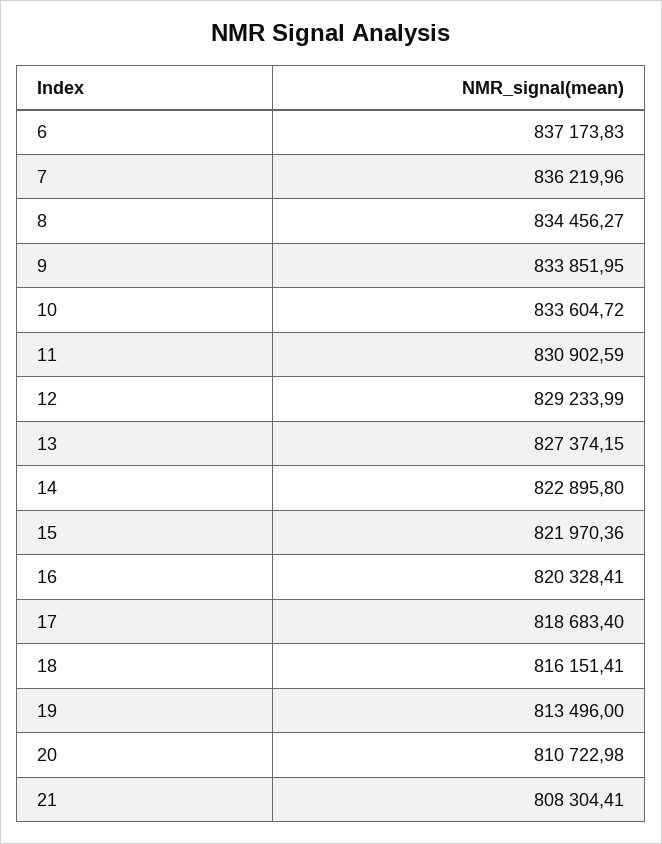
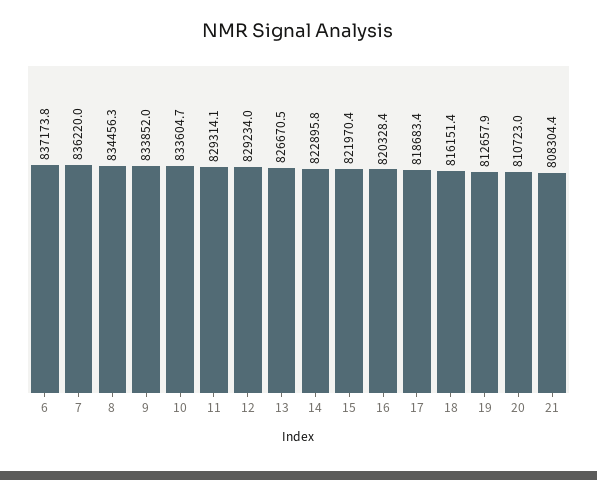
11: 830902.59 -> 829314.1
13: 827374.15 -> 826670.5
19: 813496 -> 812657.9

